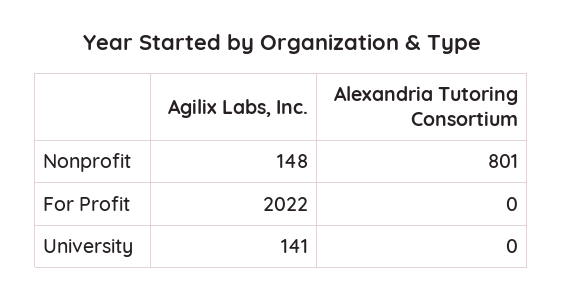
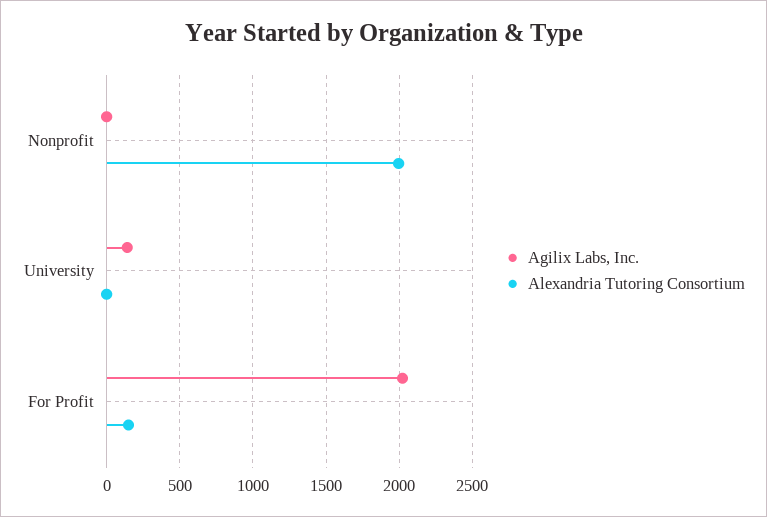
Agilix Labs, Inc., Nonprofit: 148 -> 0
Alexandria Tutoring Consortium, Nonprofit: 801 -> 2000
Alexandria Tutoring Consortium, For Profit: 0 -> 150

